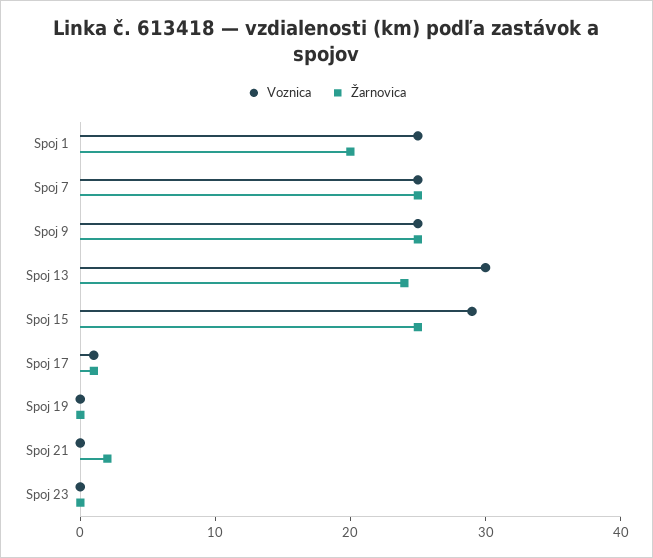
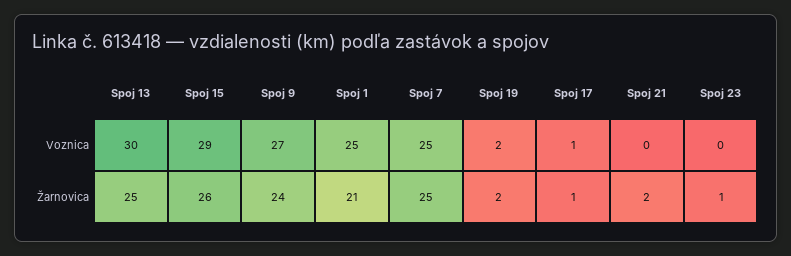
Žarnovica, Spoj 1: 20 -> 21
Voznica, Spoj 9: 25 -> 27
Žarnovica, Spoj 9: 25 -> 24
Žarnovica, Spoj 13: 24 -> 25
Žarnovica, Spoj 15: 25 -> 26
Voznica, Spoj 19: 0 -> 2
Žarnovica, Spoj 19: 0 -> 2
Žarnovica, Spoj 23: 0 -> 1

